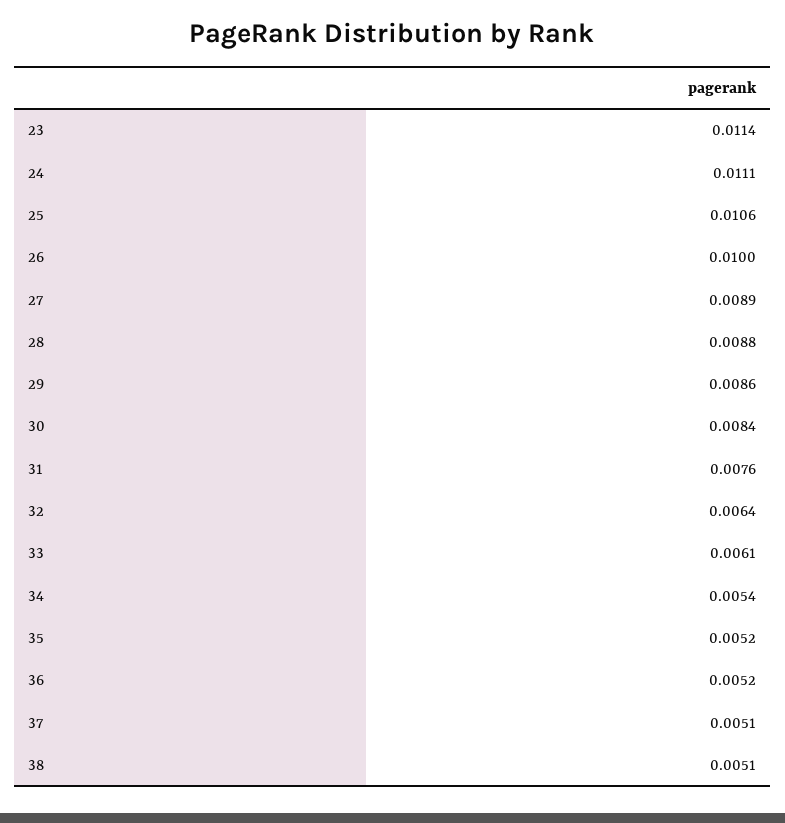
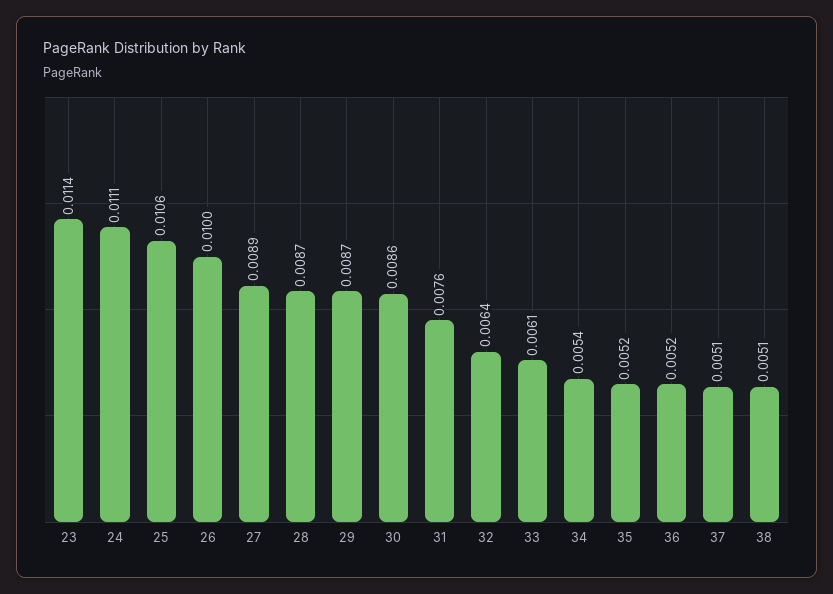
28: 0.0088 -> 0.0087
29: 0.0086 -> 0.0087
30: 0.0084 -> 0.0086

